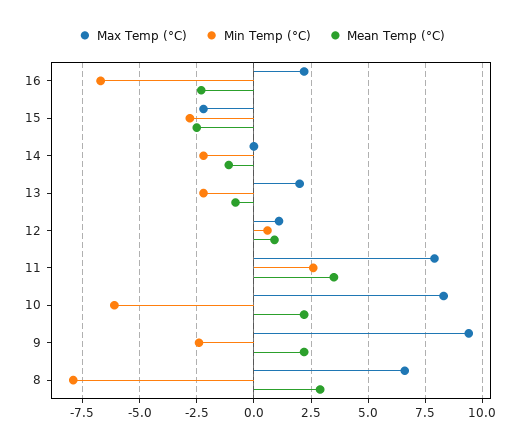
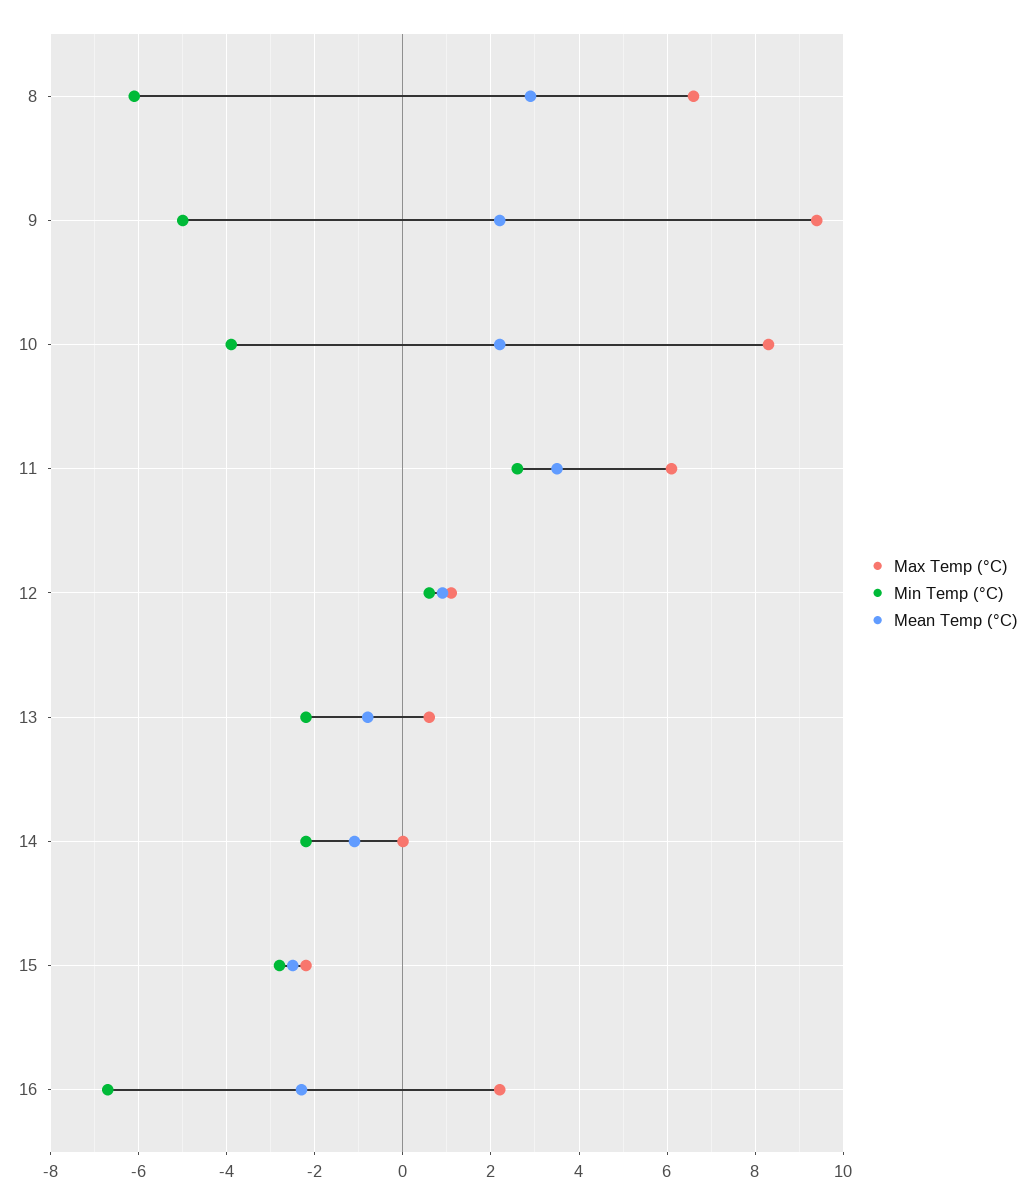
Max Temp (°C), 13: 2 -> 0.5
Max Temp (°C), 11: 8 -> 6
Min Temp (°C), 10: -6 -> -4
Min Temp (°C), 9: -2.5 -> -5
Min Temp (°C), 8: -8 -> -6

